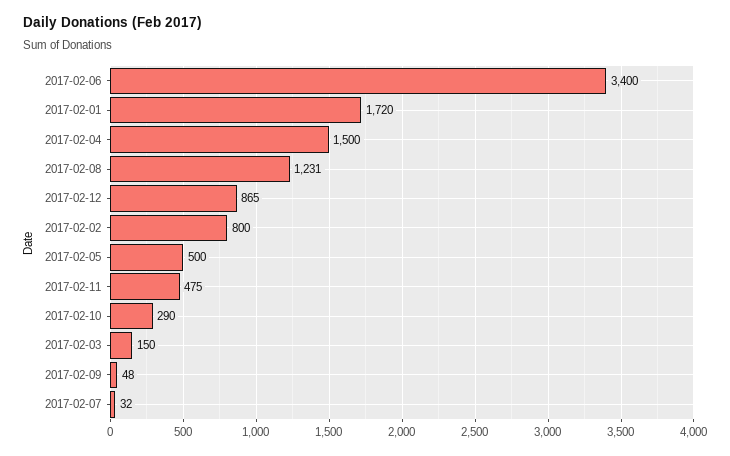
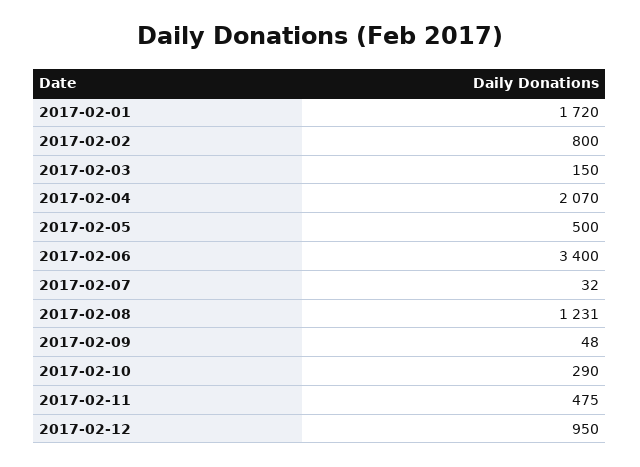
2017-02-04: 1500 -> 2070
2017-02-12: 865 -> 950

